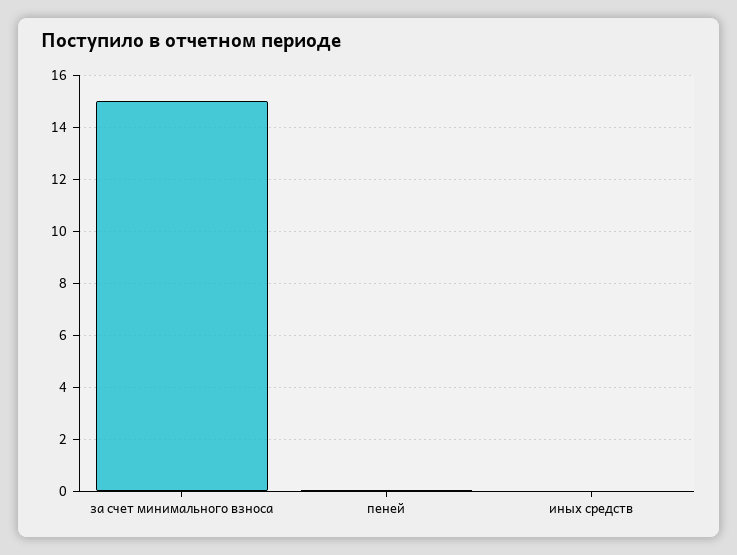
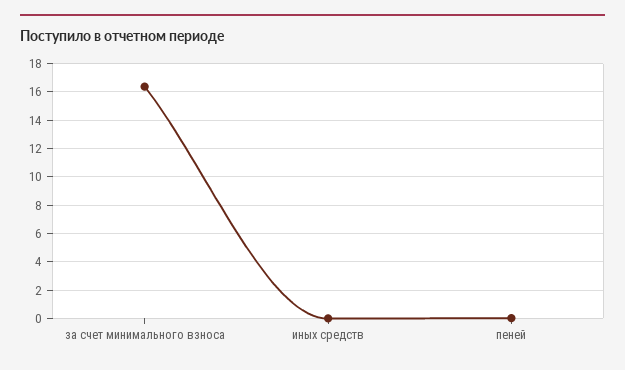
за счет минимального взноса: 15 -> 16.5

